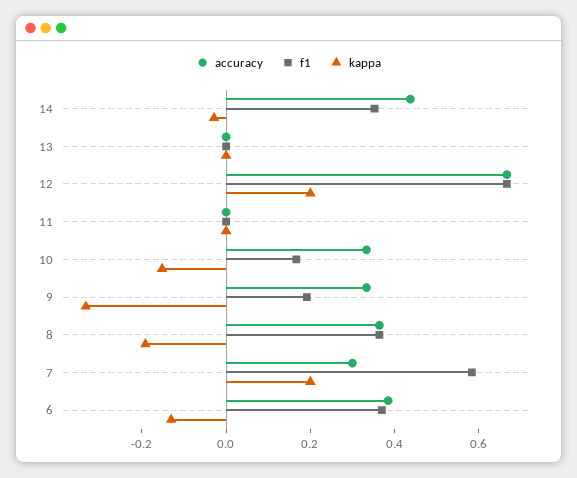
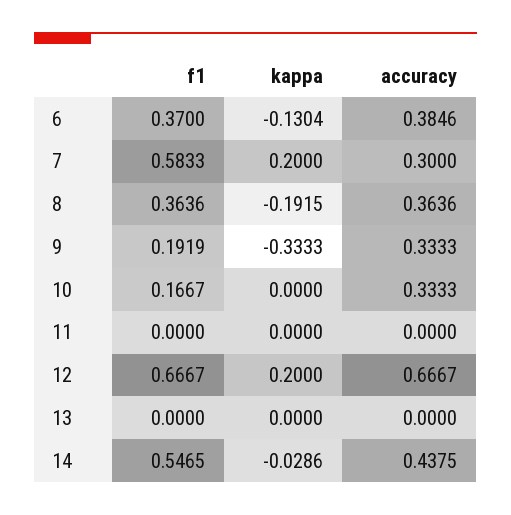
f1, 14: 0.35 -> 0.5465
kappa, 10: -0.15 -> 0

